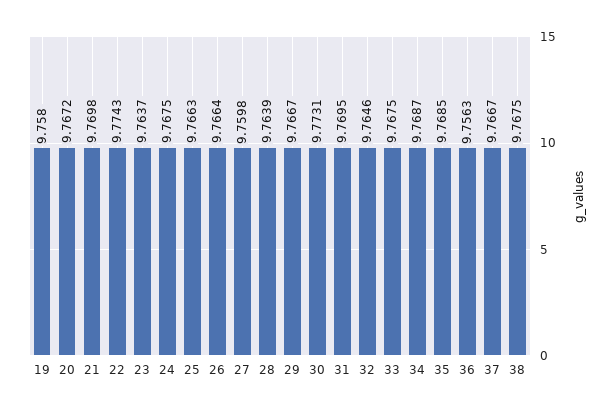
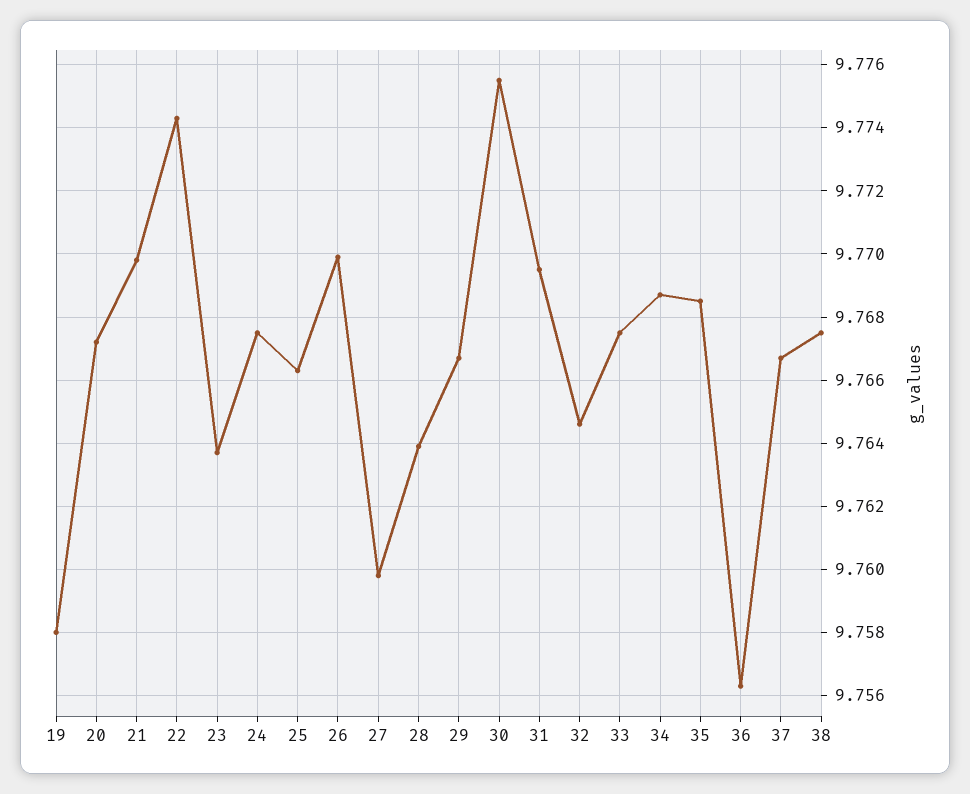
26: 9.7664 -> 9.77
30: 9.7731 -> 9.7755

